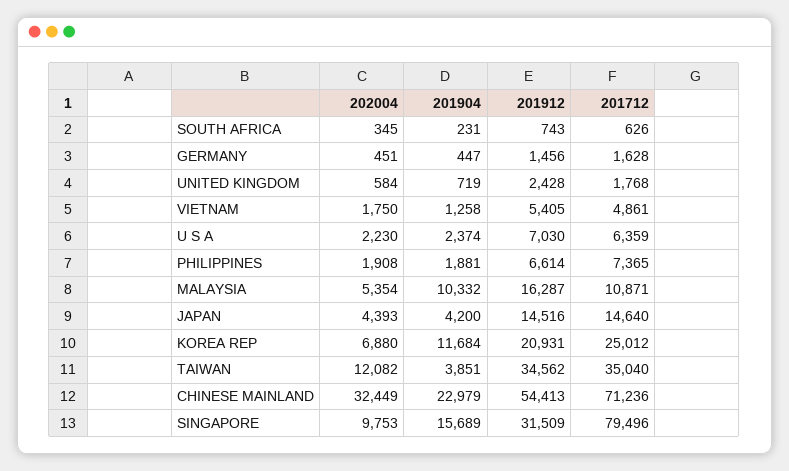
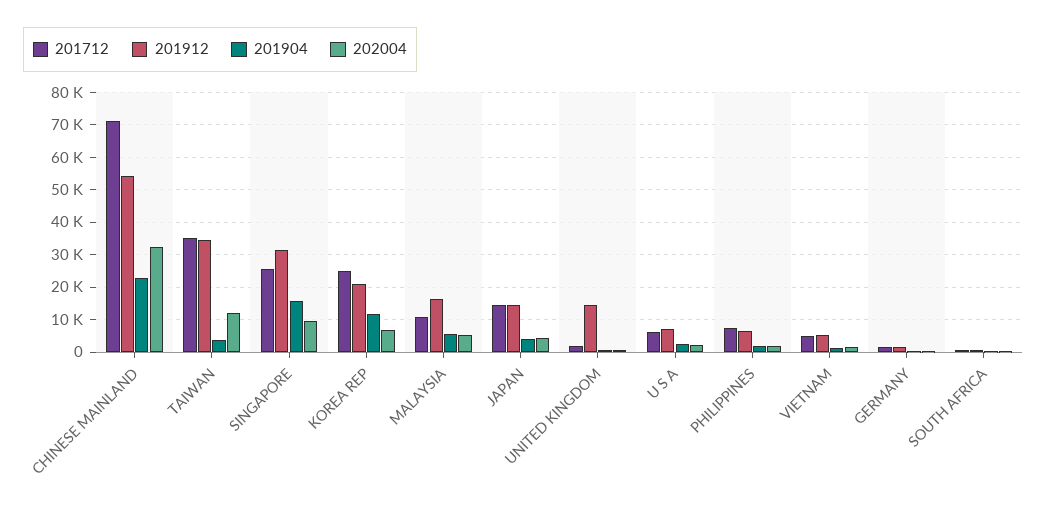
201912, UNITED KINGDOM: 2428 -> 14000
201904, MALAYSIA: 10332 -> 6000
201712, SINGAPORE: 79496 -> 26000

